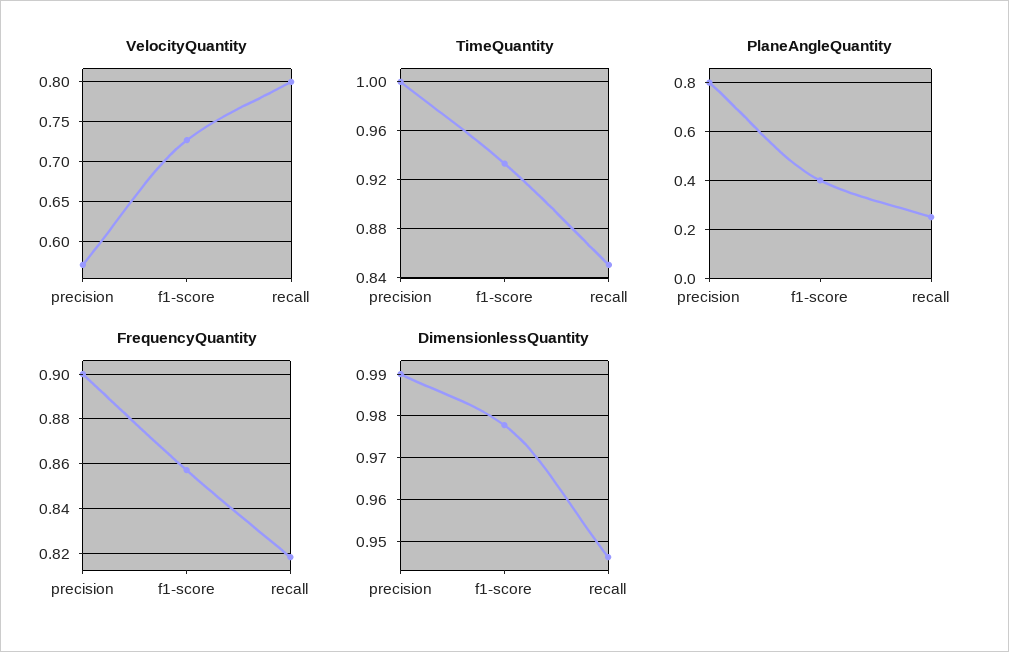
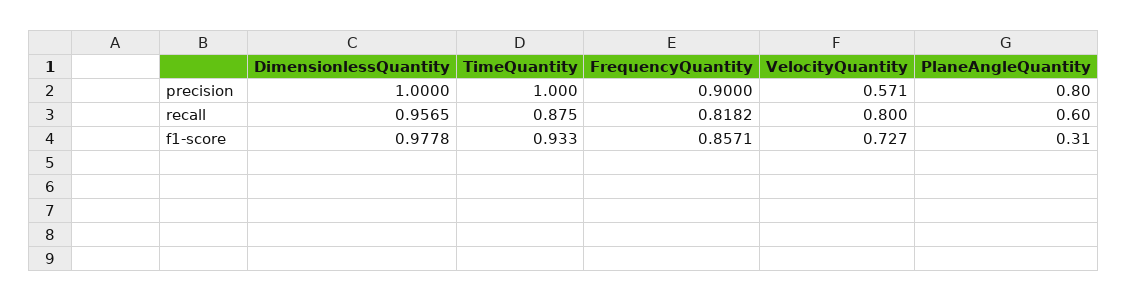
TimeQuantity, recall: 0.85 -> 0.875
PlaneAngleQuantity, f1-score: 0.4 -> 0.31
PlaneAngleQuantity, recall: 0.25 -> 0.6
DimensionlessQuantity, precision: 0.99 -> 1
DimensionlessQuantity, recall: 0.946 -> 0.9565

